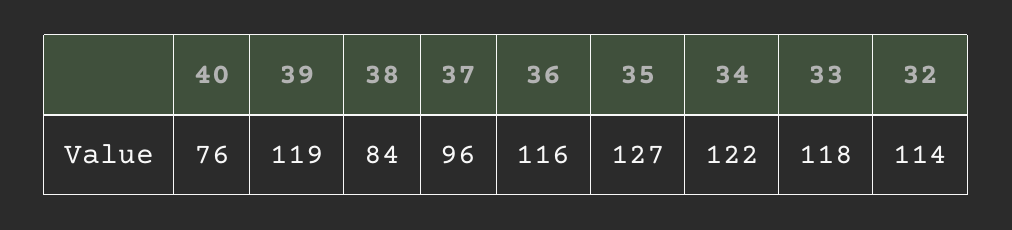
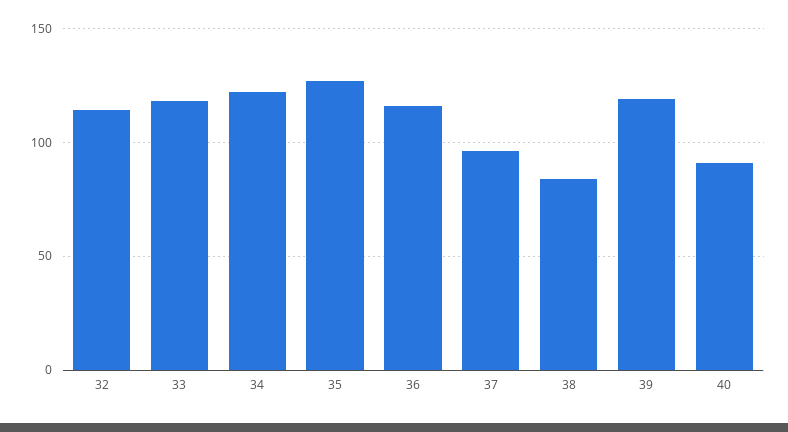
40: 76 -> 90

